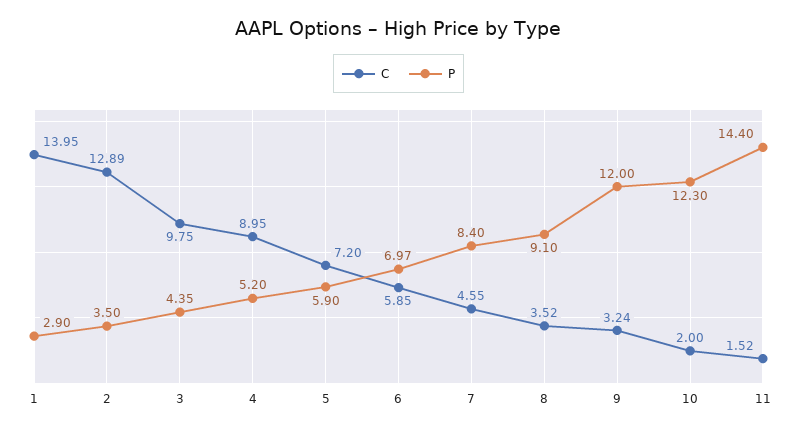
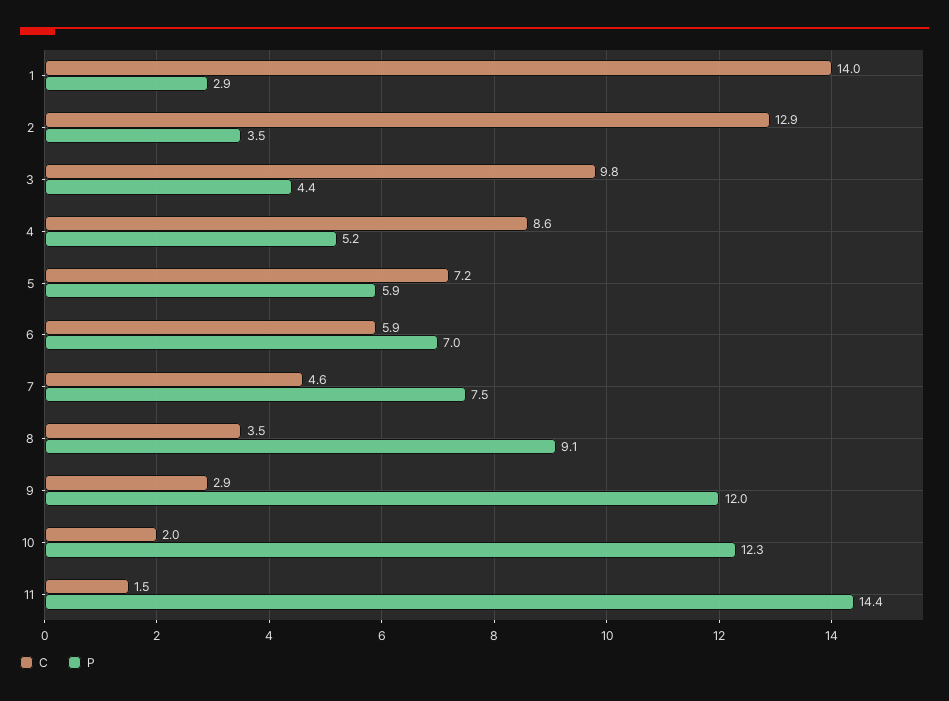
C, 4: 8.95 -> 8.6
P, 7: 8.4 -> 7.5
C, 9: 3.24 -> 2.9

